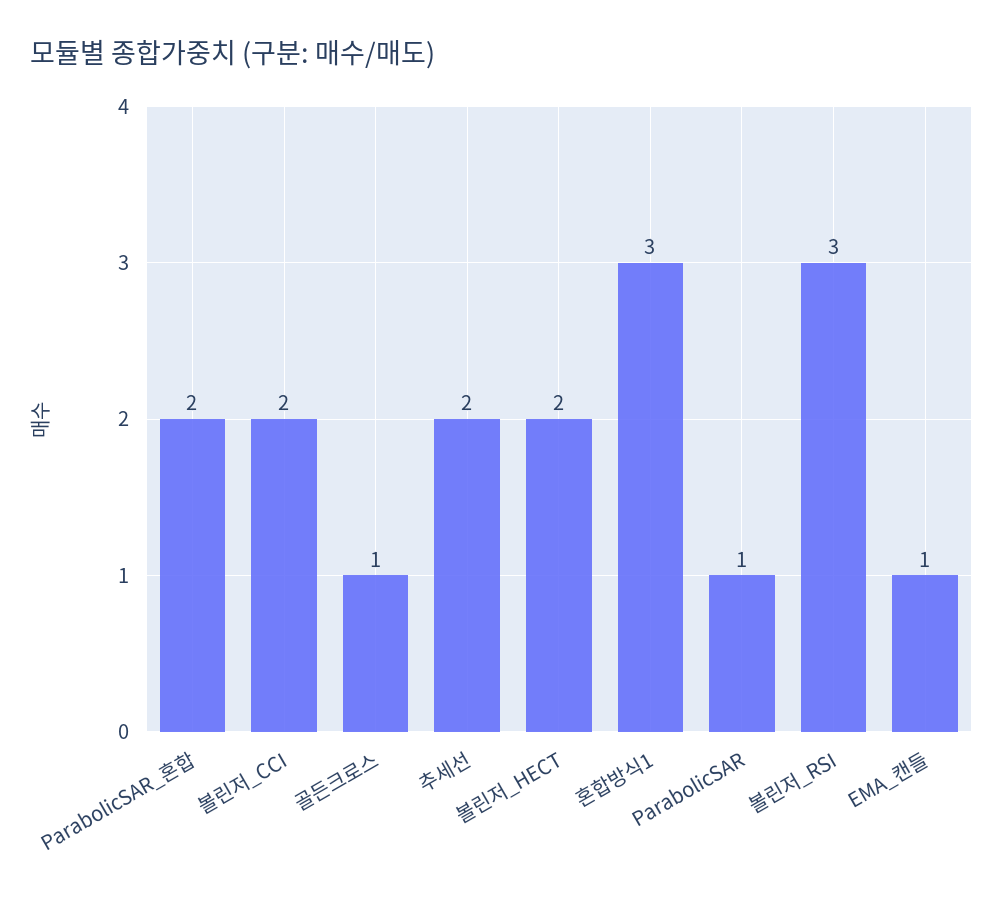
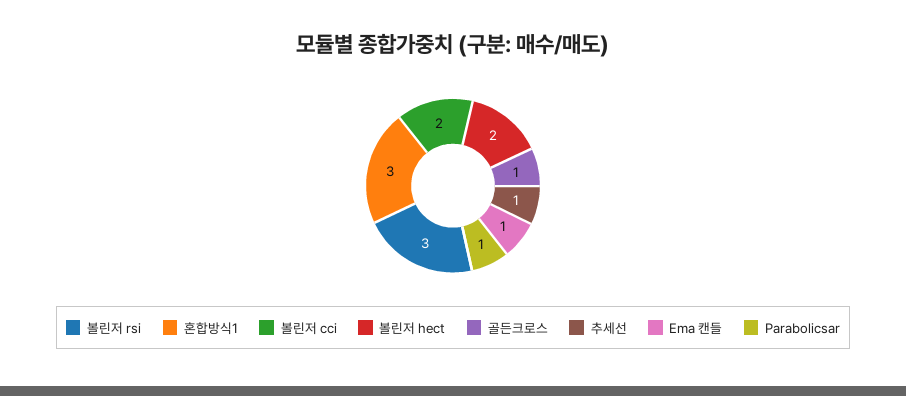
ParabolicSAR_혼합: 2 -> none
추세선: 2 -> 1

